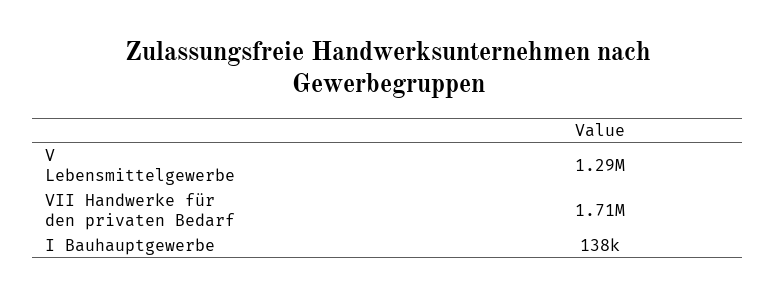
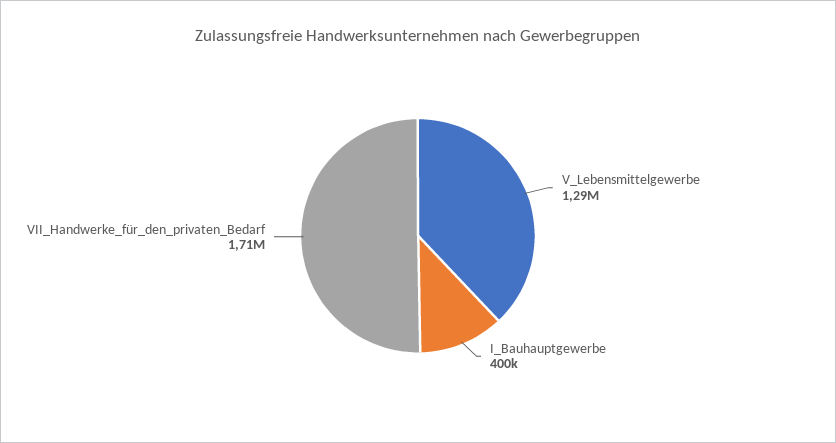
I Bauhauptgewerbe: 138000 -> 400000

